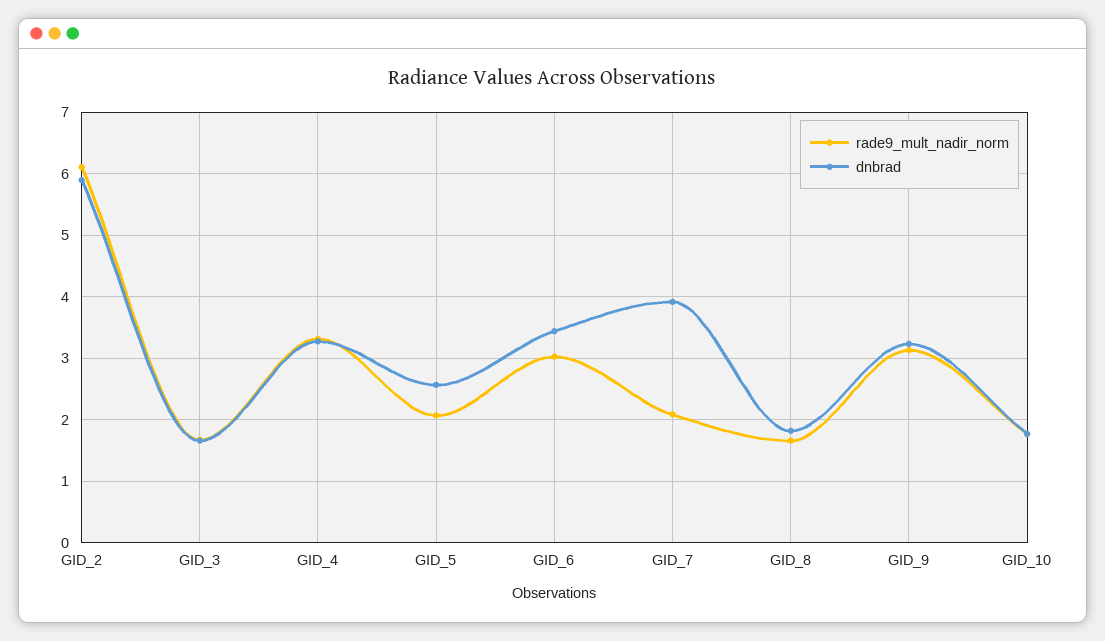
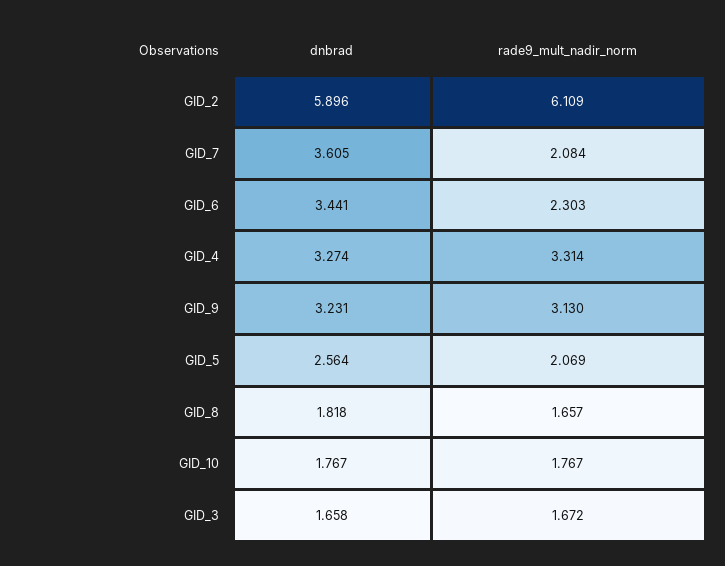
rade9_mult_nadir_norm, GID_6: 3 -> 2.303
dnbrad, GID_7: 3.9 -> 3.605

